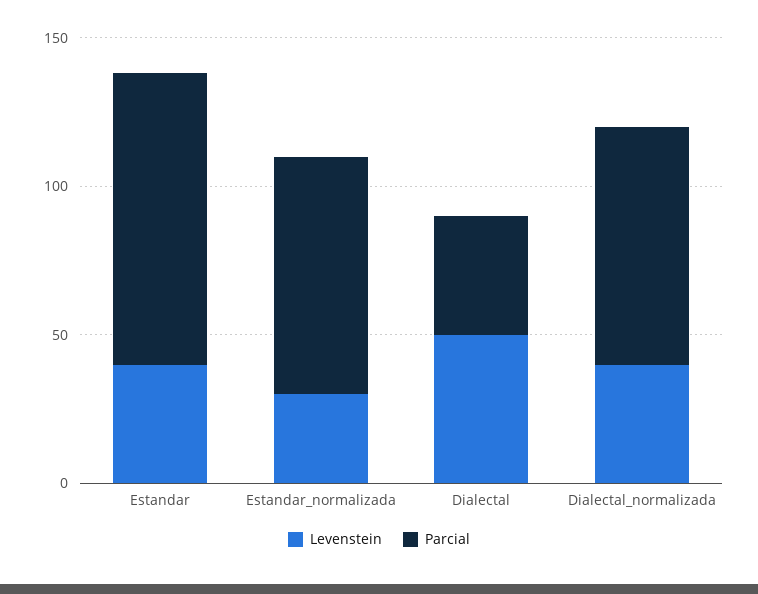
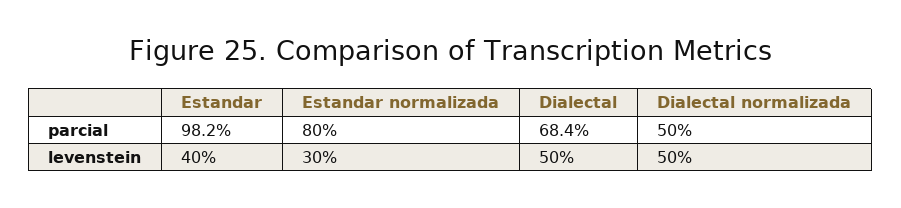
Parcial, Dialectal: 40 -> 68.4
Levenstein, Dialectal_normalizada: 40 -> 50
Parcial, Dialectal_normalizada: 80 -> 50

